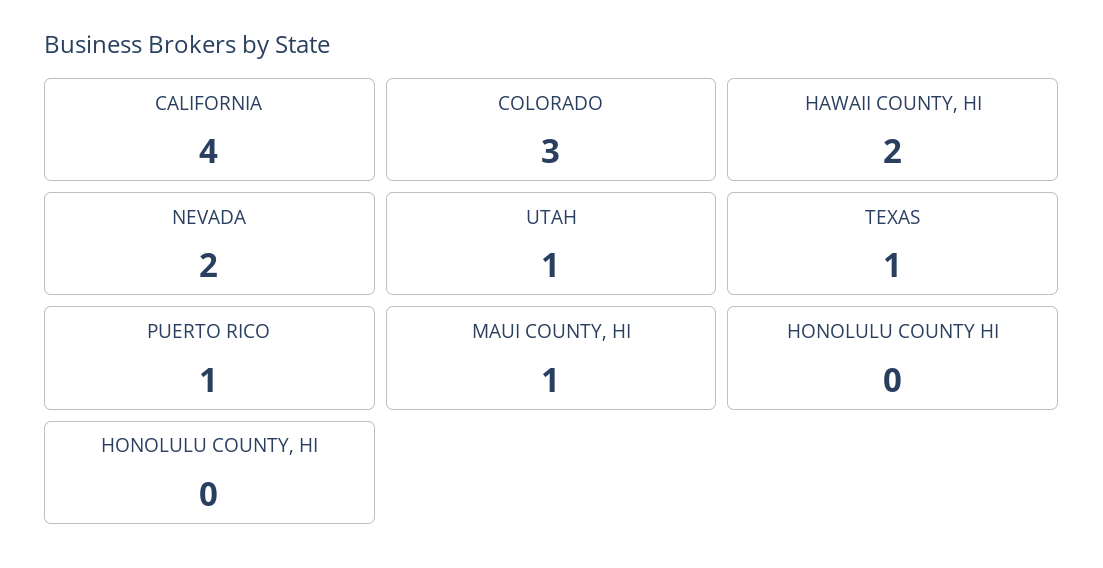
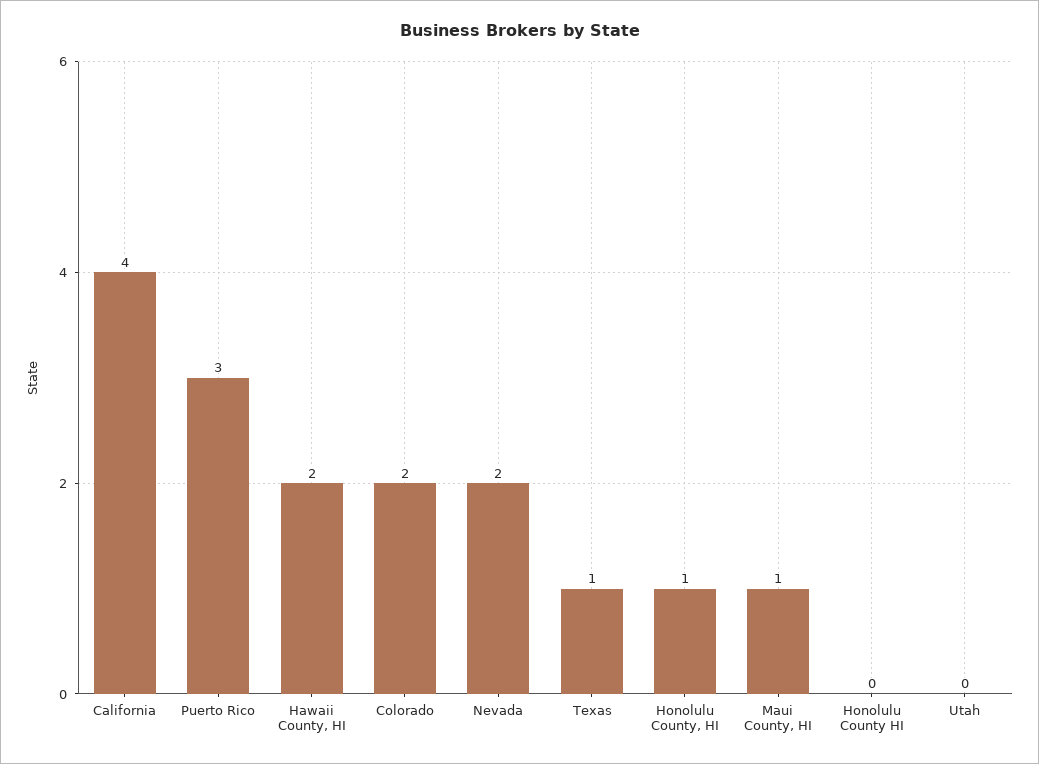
COLORADO: 3 -> 2
UTAH: 1 -> 0
PUERTO RICO: 1 -> 3
HONOLULU COUNTY, HI: 0 -> 1

